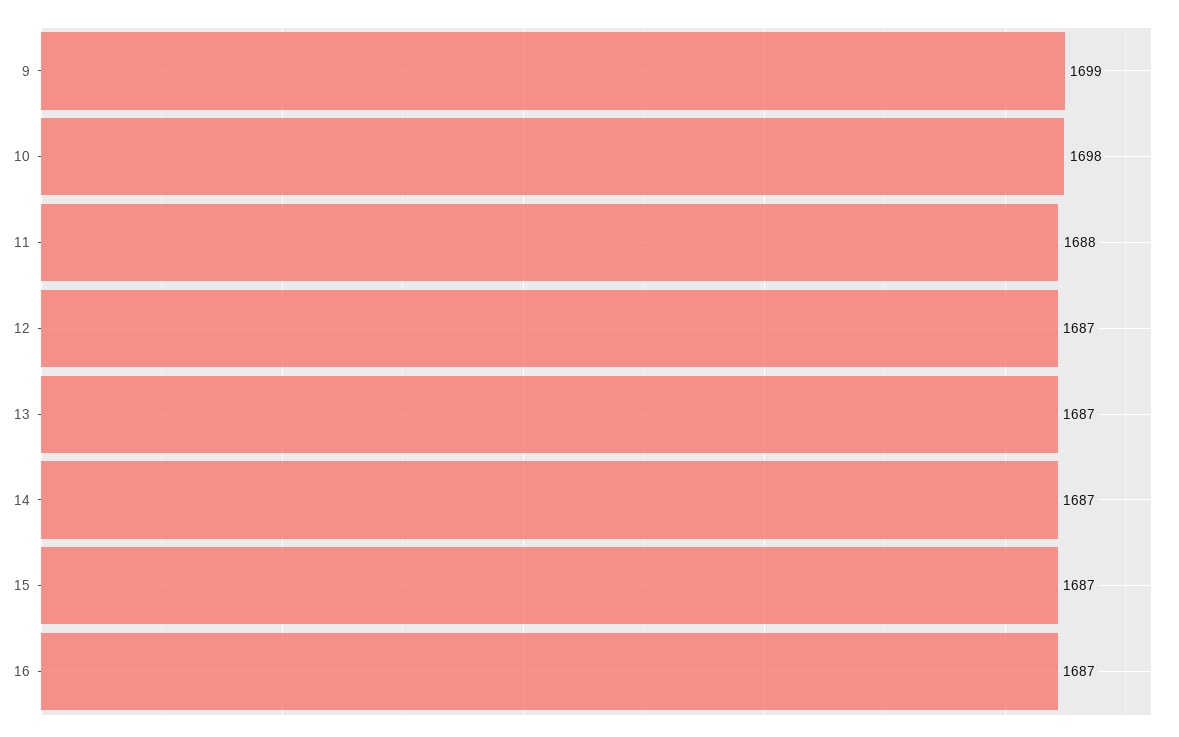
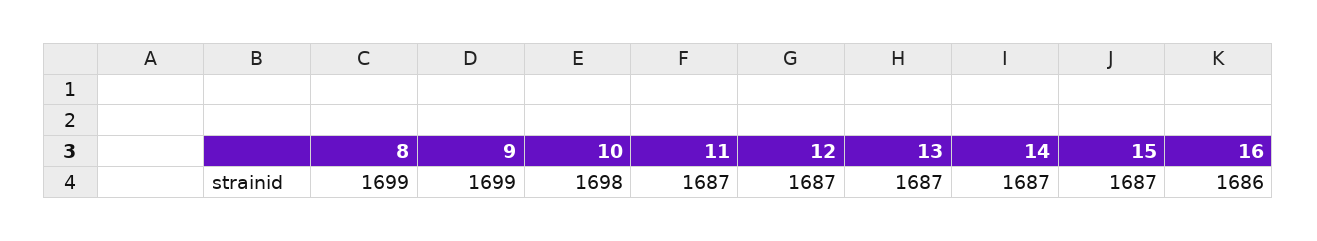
11: 1688 -> 1687
16: 1687 -> 1686
8: none -> 1699

